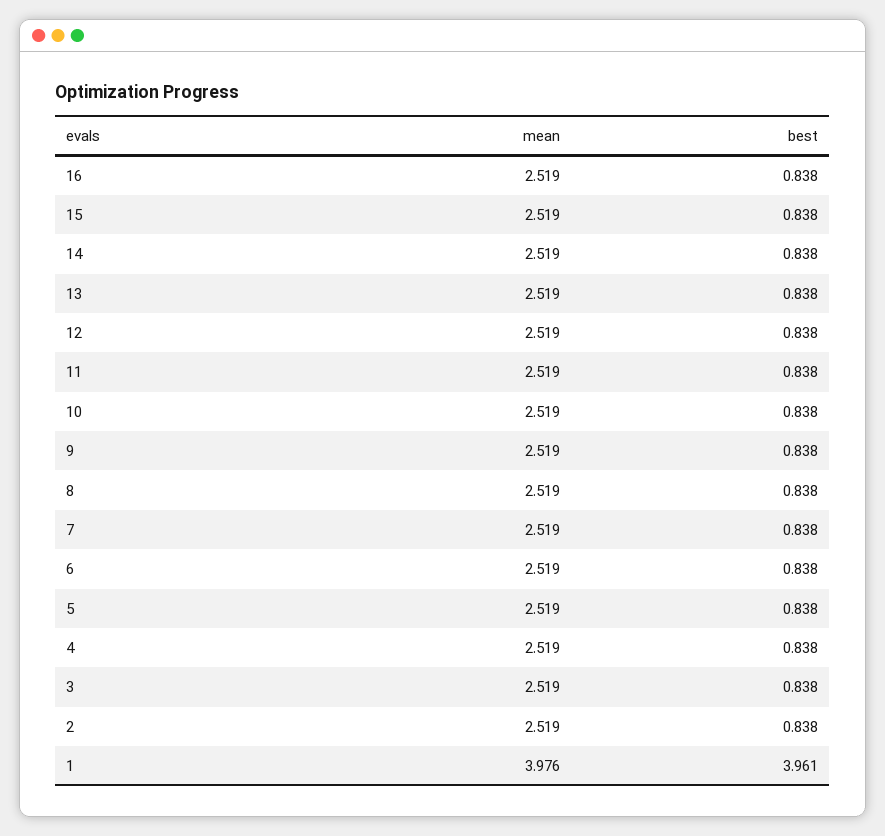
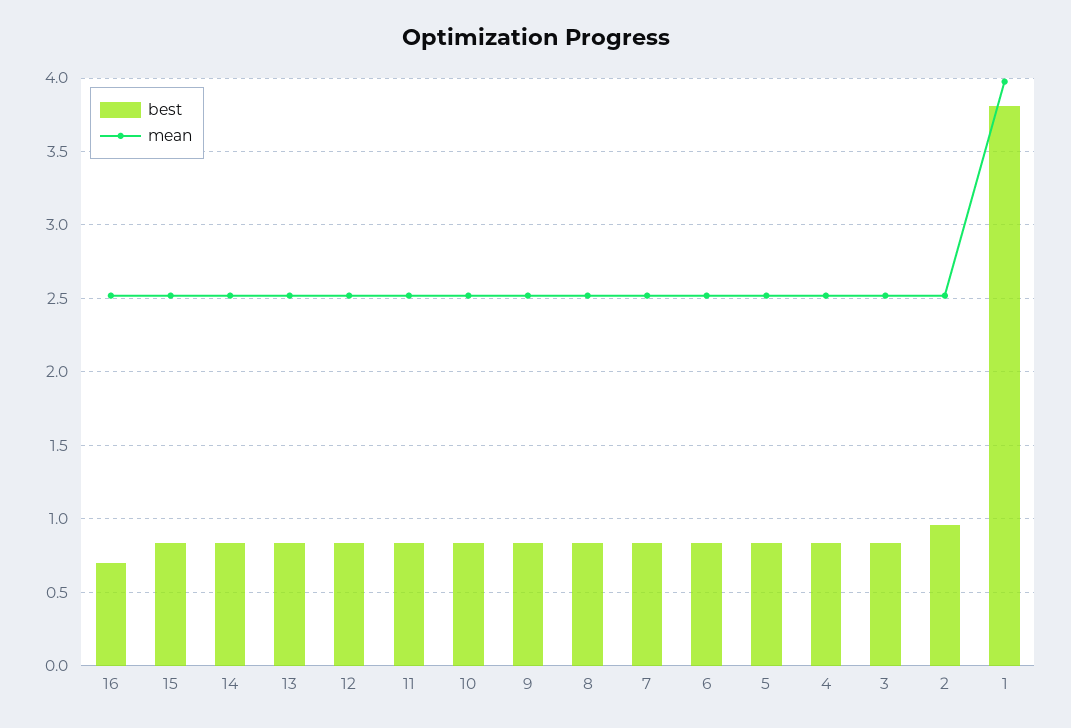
best, 16: 0.838 -> 0.7
best, 2: 0.838 -> 0.95
best, 1: 3.961 -> 3.8

